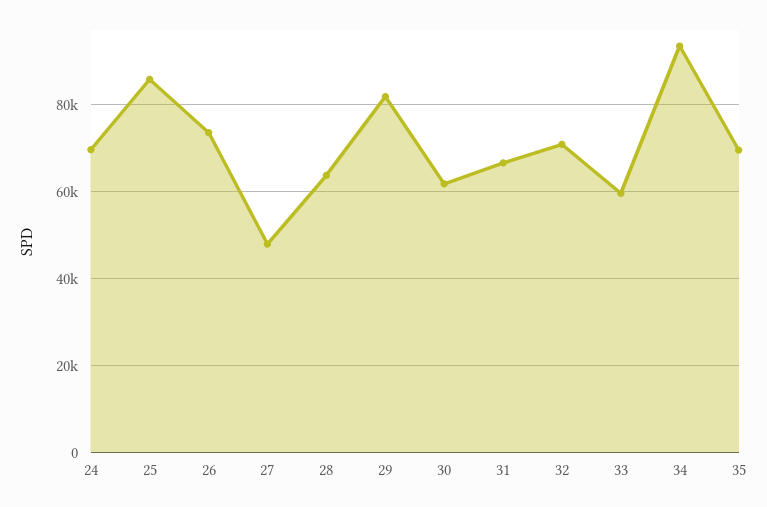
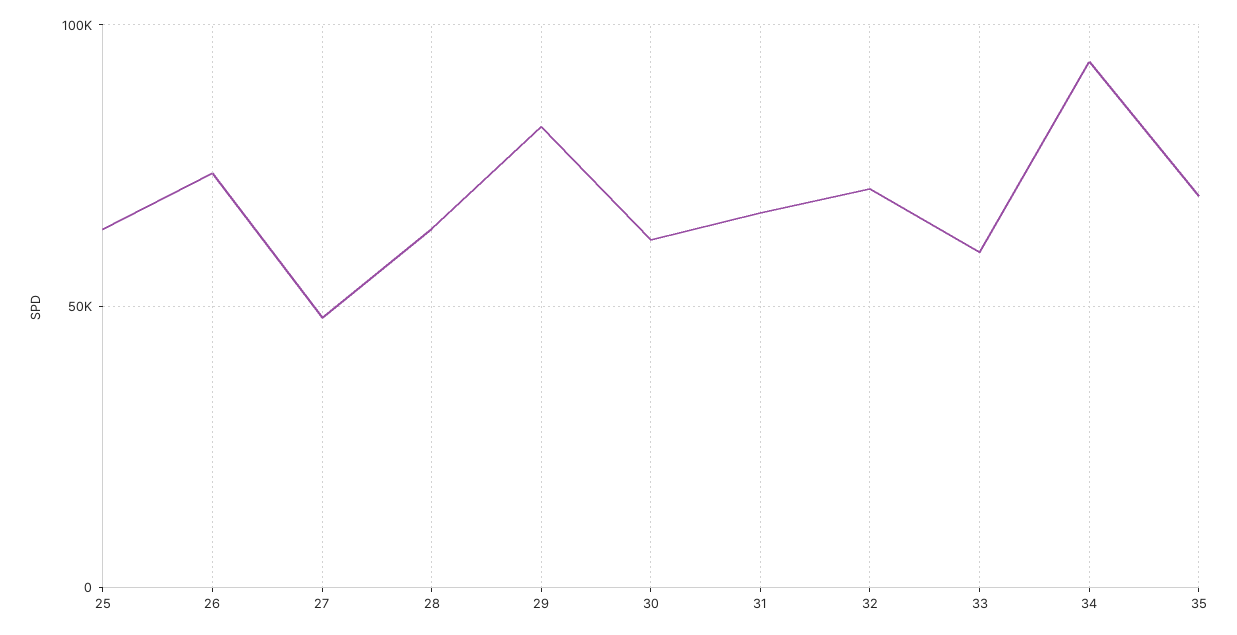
24: 70000 -> none
25: 86000 -> 65000

